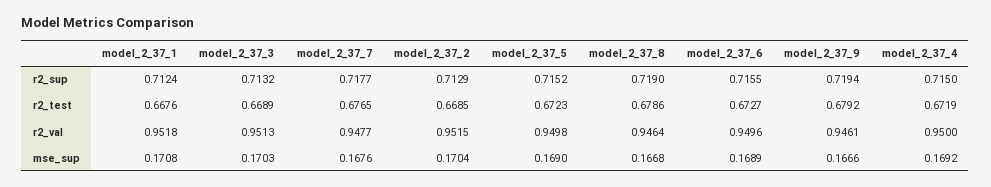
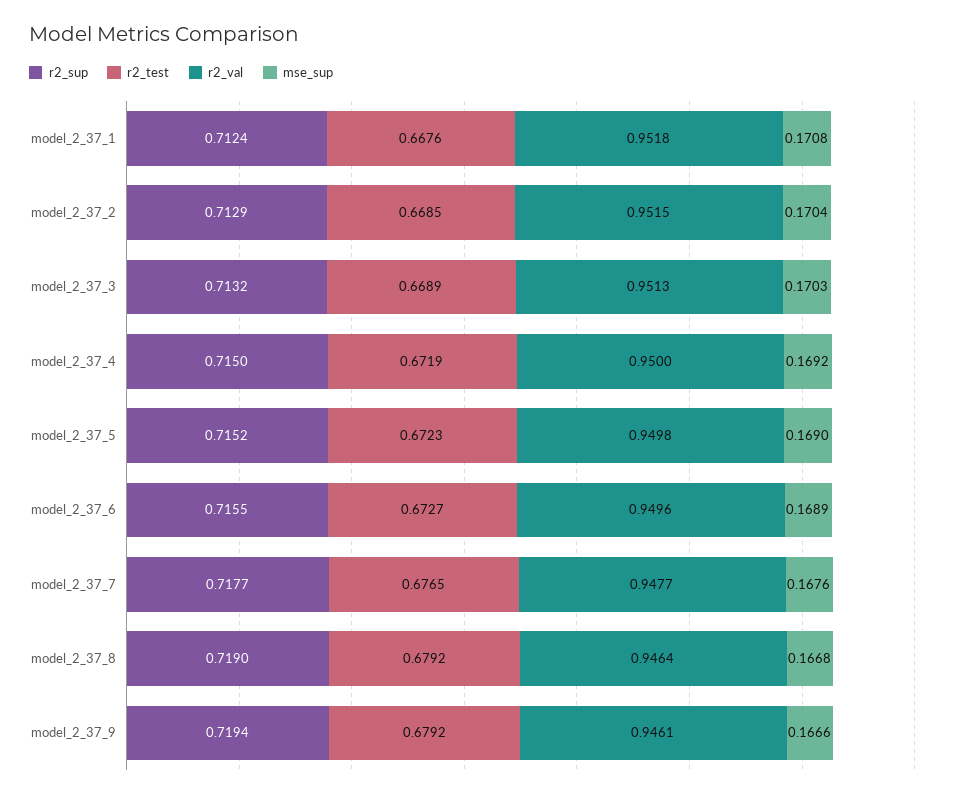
r2_test, model_2_37_8: 0.6786 -> 0.6792

